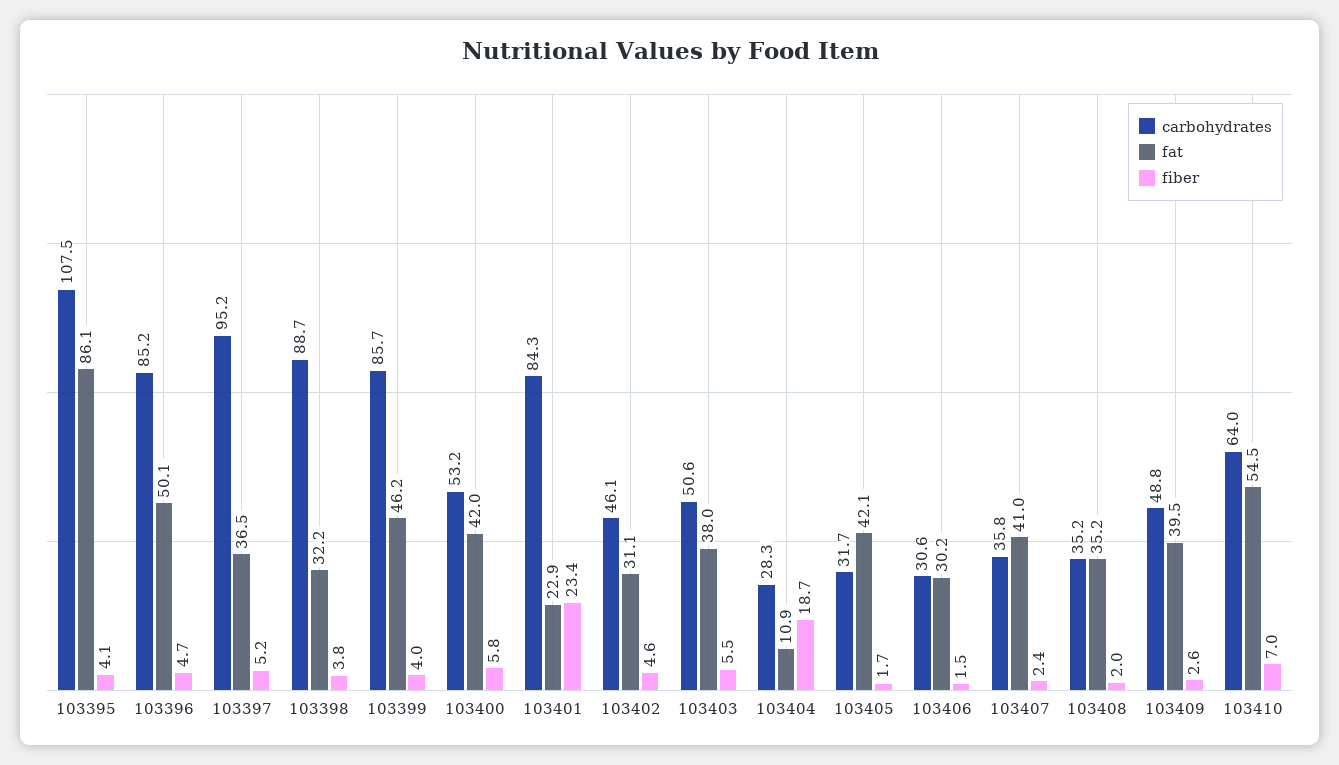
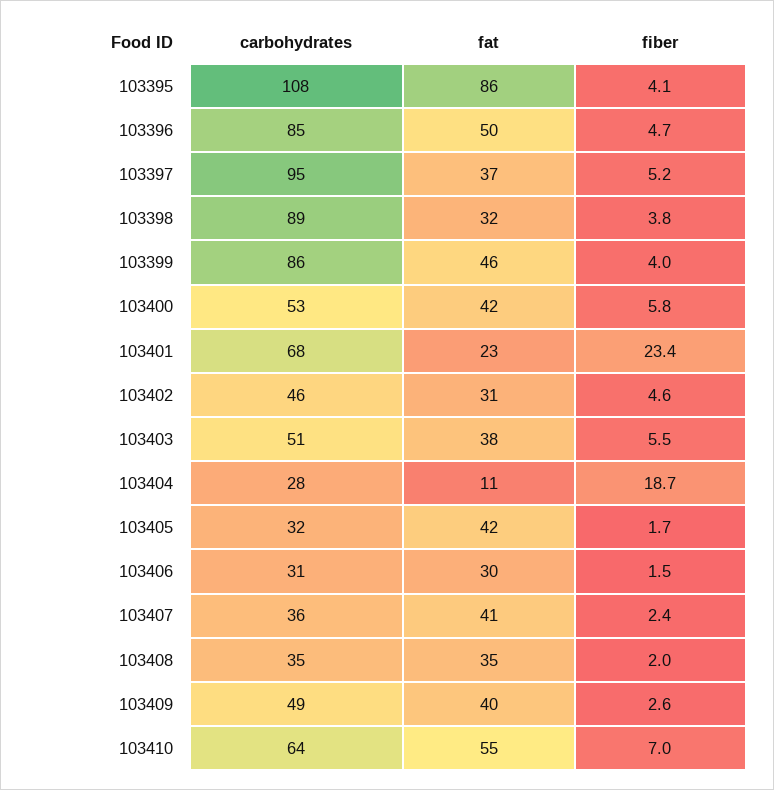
carbohydrates, 103401: 84.3 -> 68

